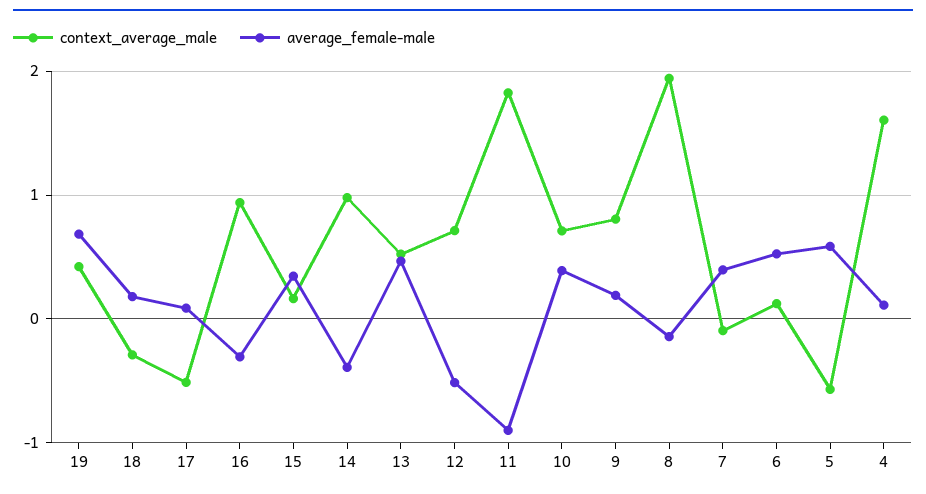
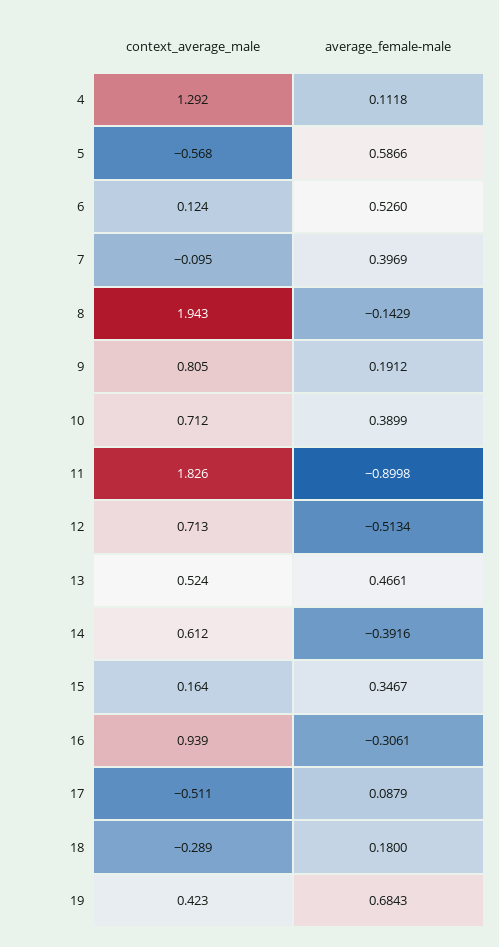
context_average_male, 14: 1 -> 0.612
context_average_male, 4: 1.6 -> 1.292

